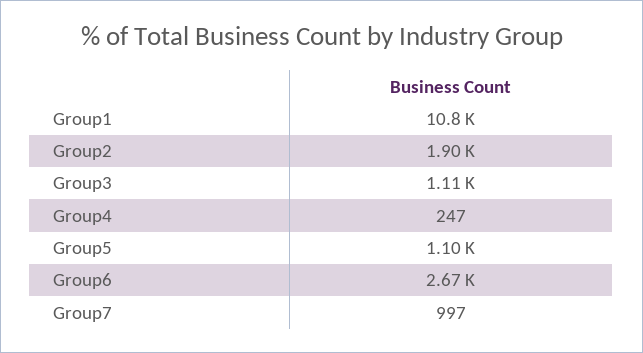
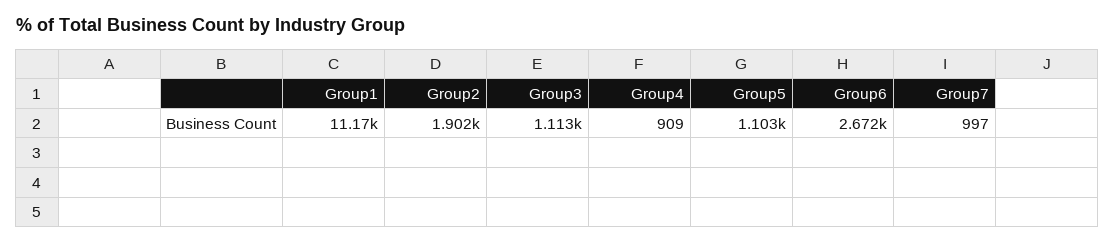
Group1: 10800 -> 11170
Group4: 247 -> 909

